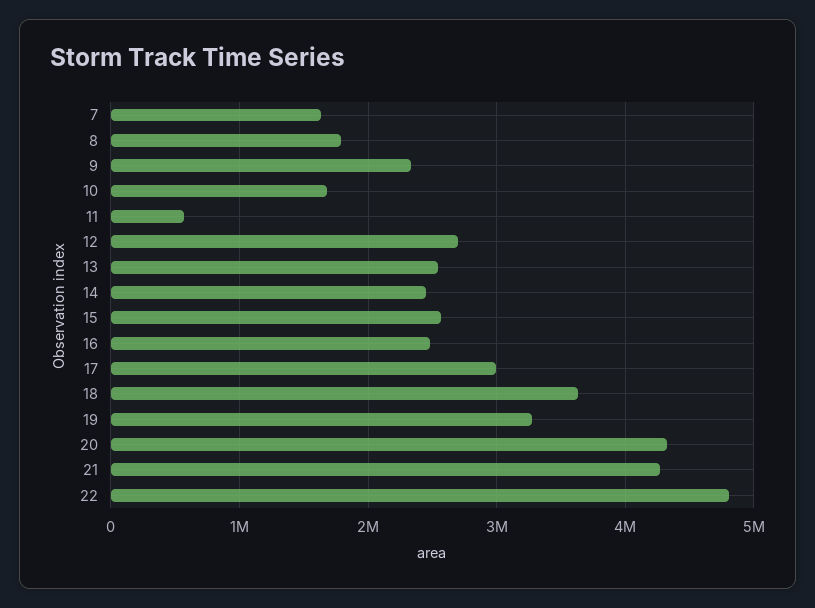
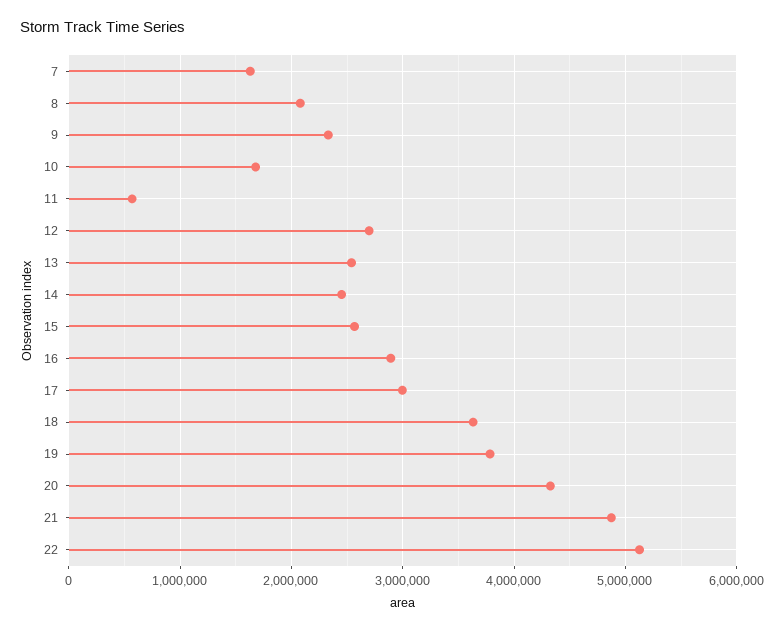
8: 1800000 -> 2100000
16: 2500000 -> 2900000
19: 3300000 -> 3800000
21: 4300000 -> 4900000
22: 4800000 -> 5100000

